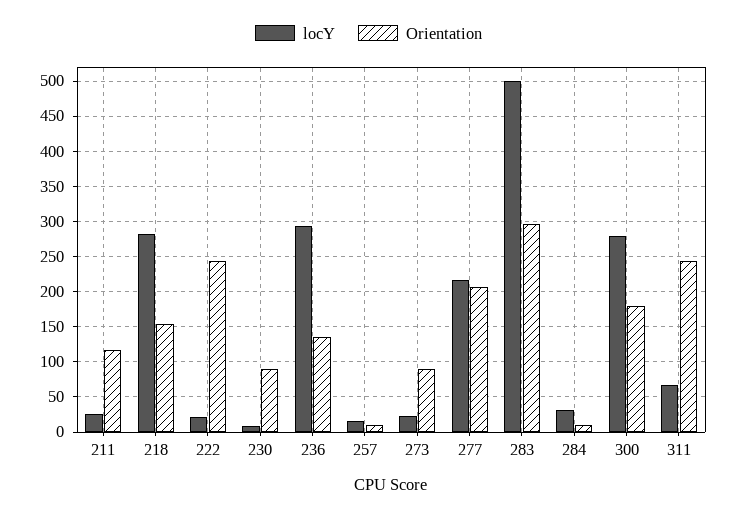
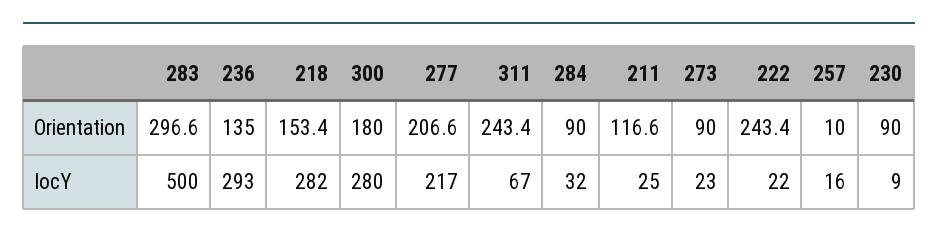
Orientation, 284: 10 -> 90

